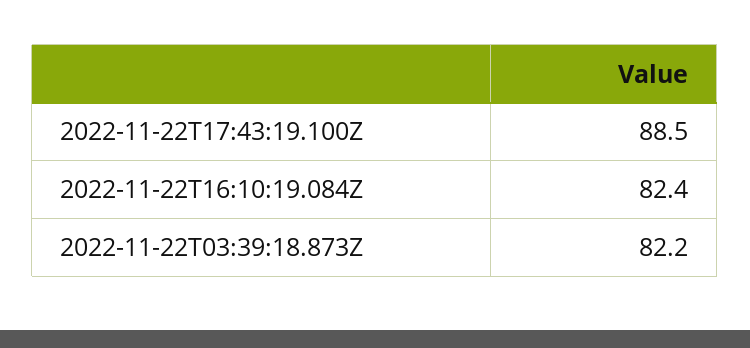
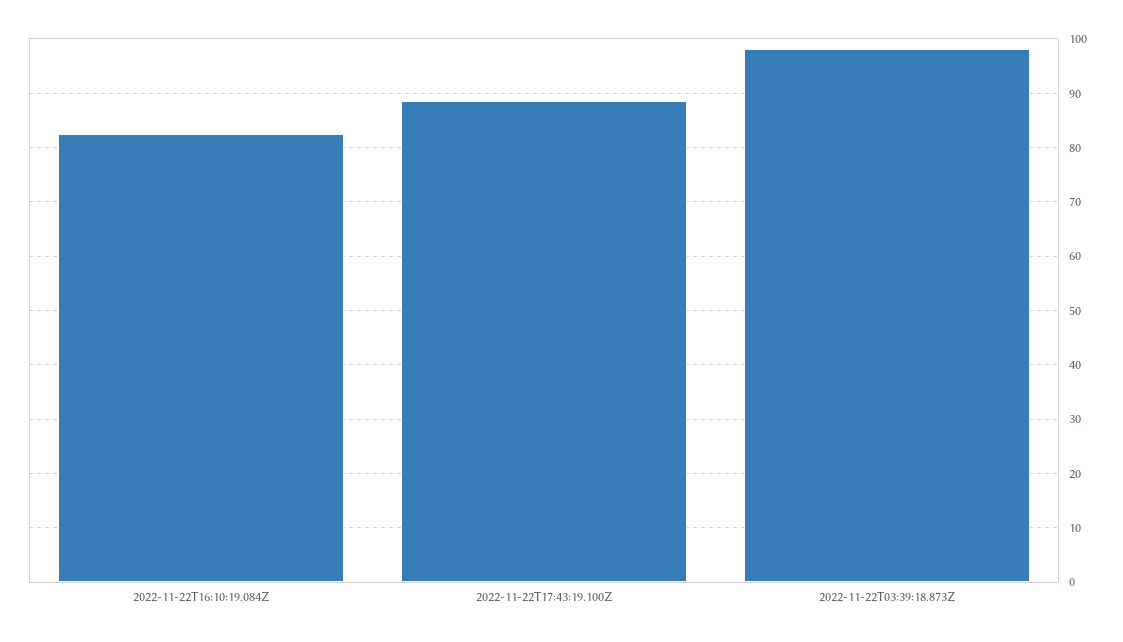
2022-11-22T03:39:18.873Z: 82.2 -> 98

